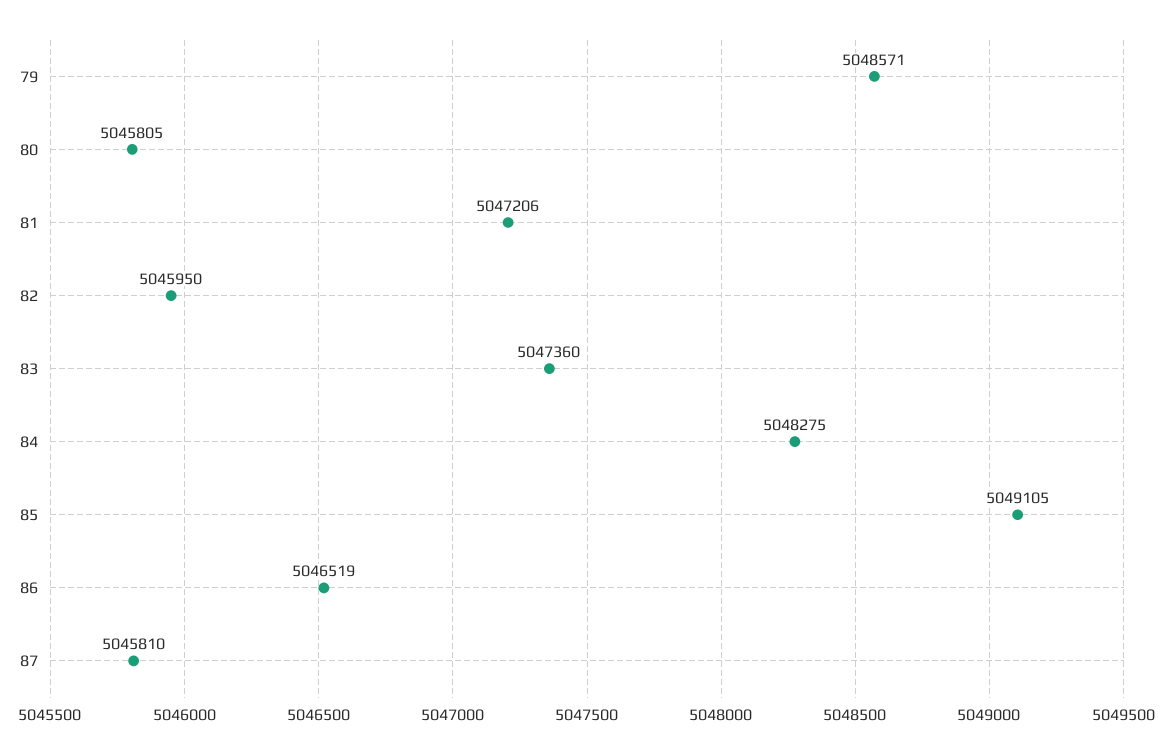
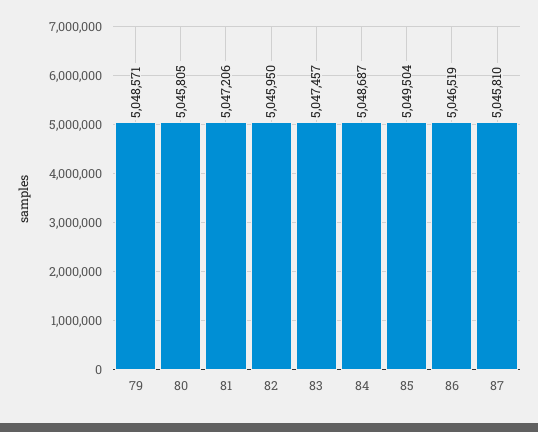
83: 5047360 -> 5047457
84: 5048275 -> 5048687
85: 5049105 -> 5049504

